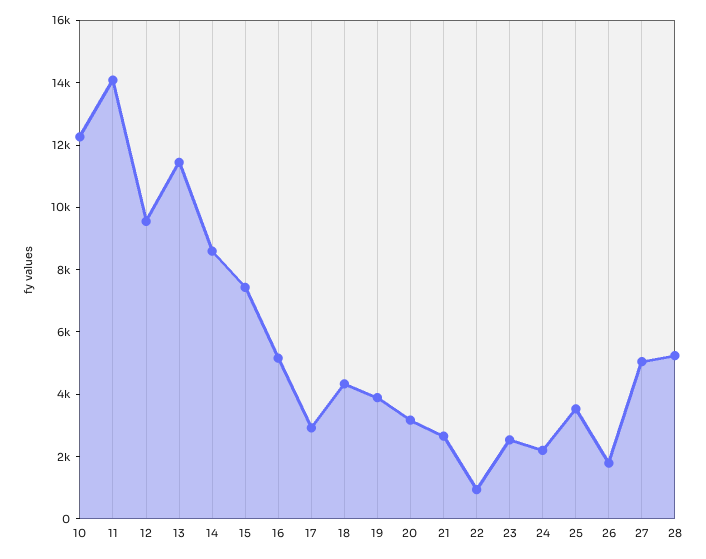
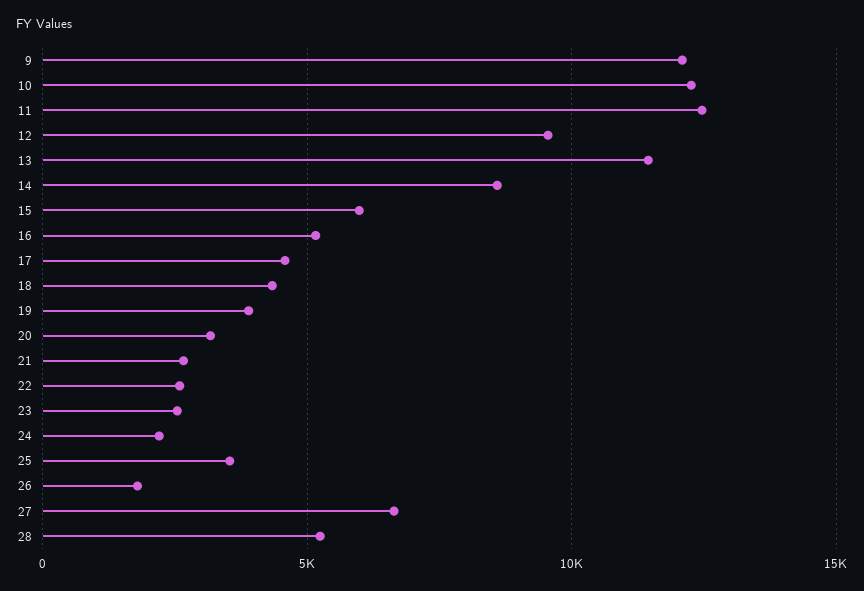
11: 14000 -> 12500
15: 7500 -> 6000
17: 3000 -> 4500
22: 1000 -> 2500
27: 5000 -> 6500
9: none -> 12000

